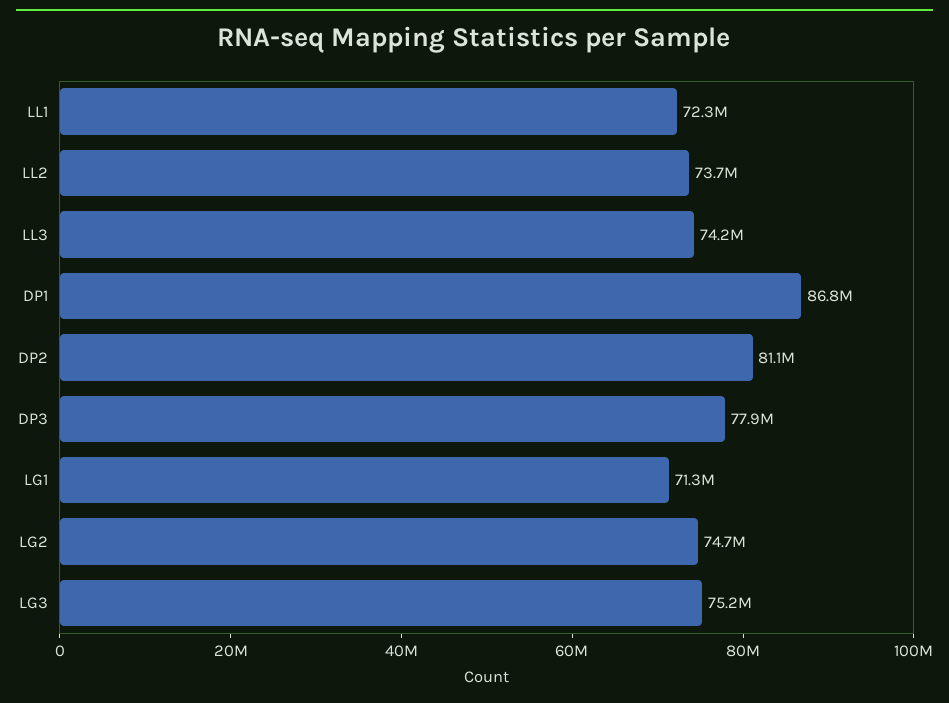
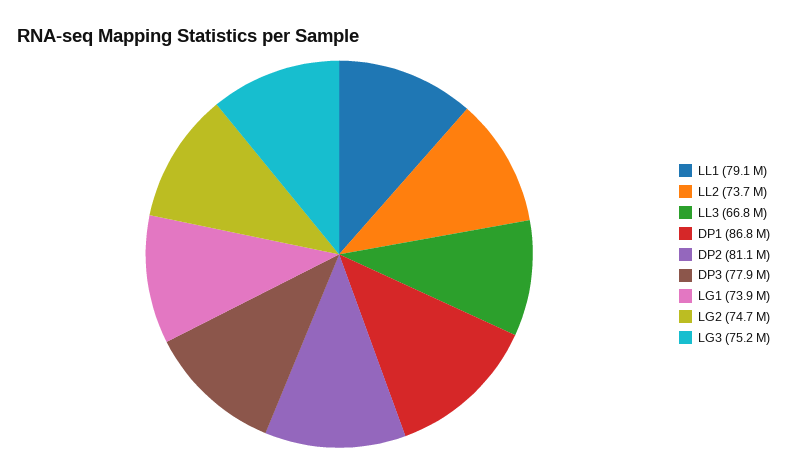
LL1: 72300000 -> 79100000
LL3: 74200000 -> 66800000
LG1: 71300000 -> 73900000

